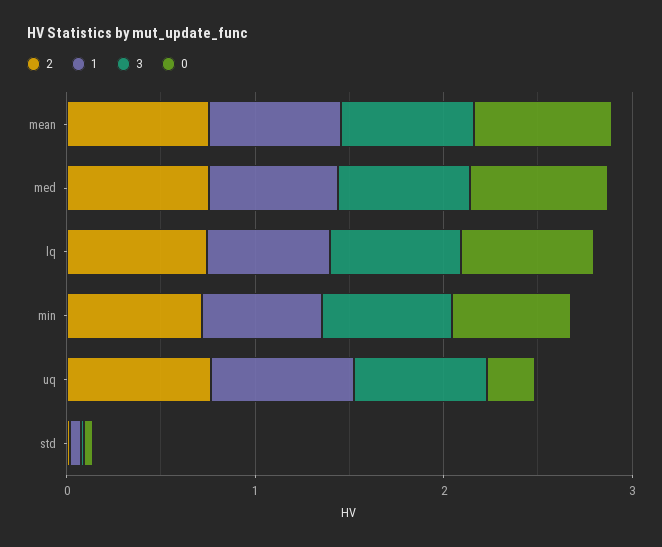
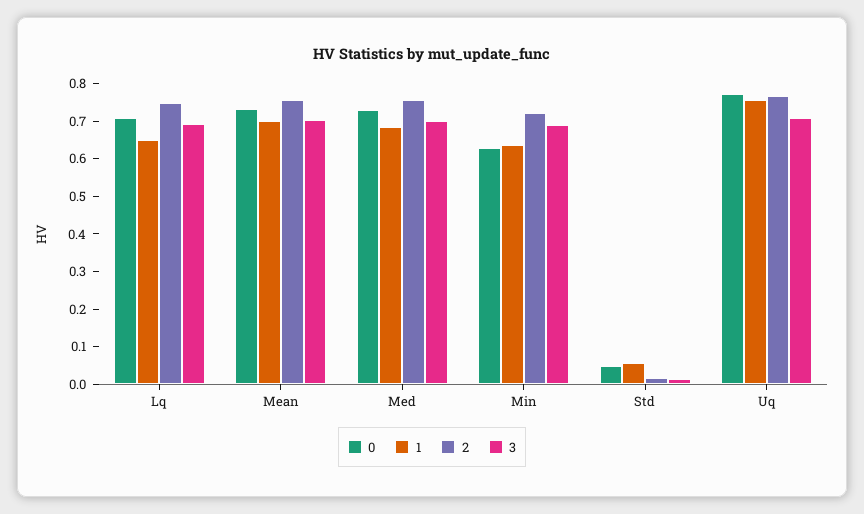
0, uq: 0.2 -> 0.775

